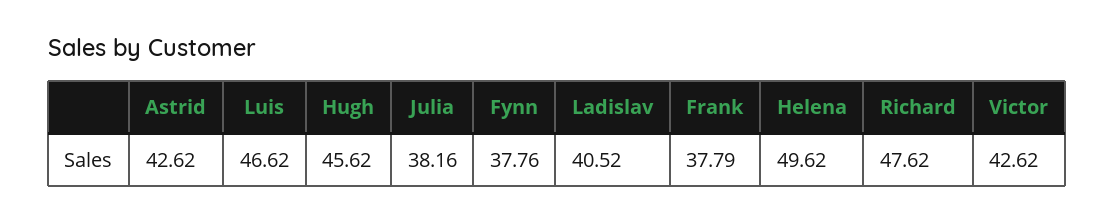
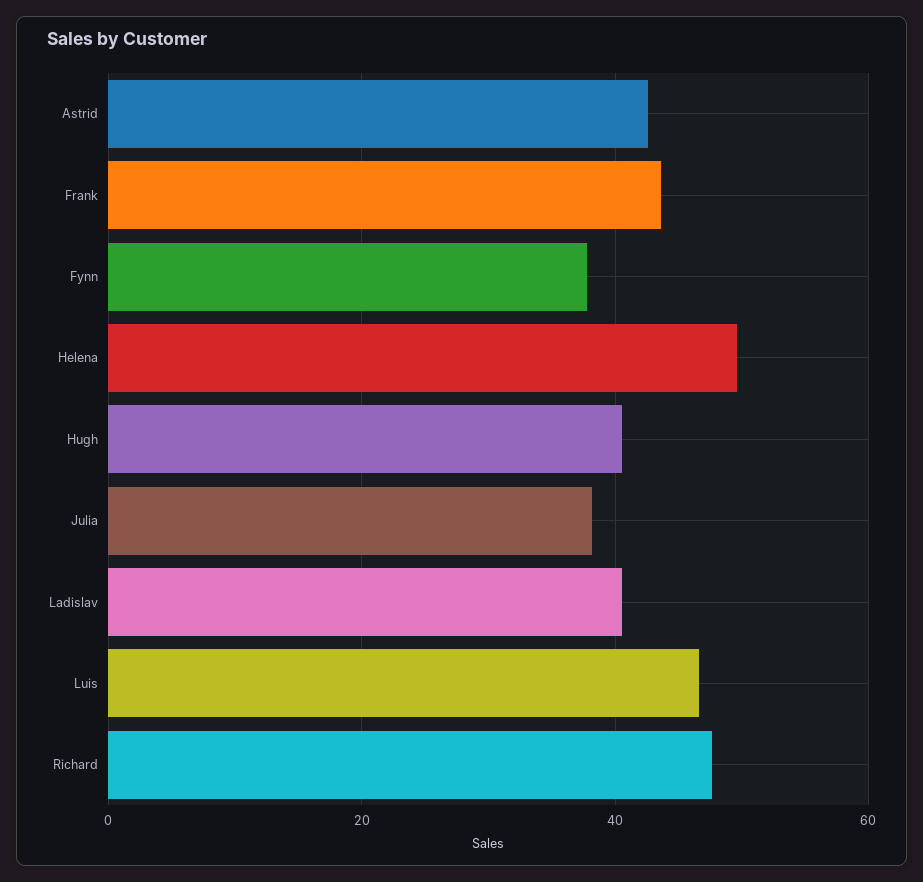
Hugh: 45.62 -> 40
Frank: 37.79 -> 44
Victor: 42.62 -> none

